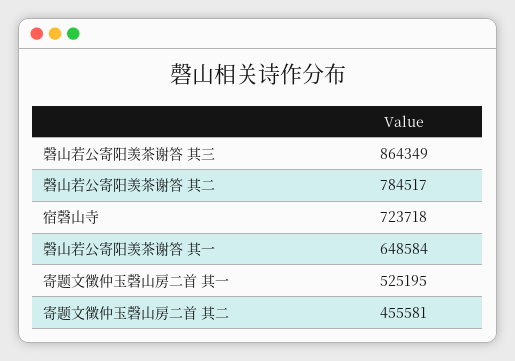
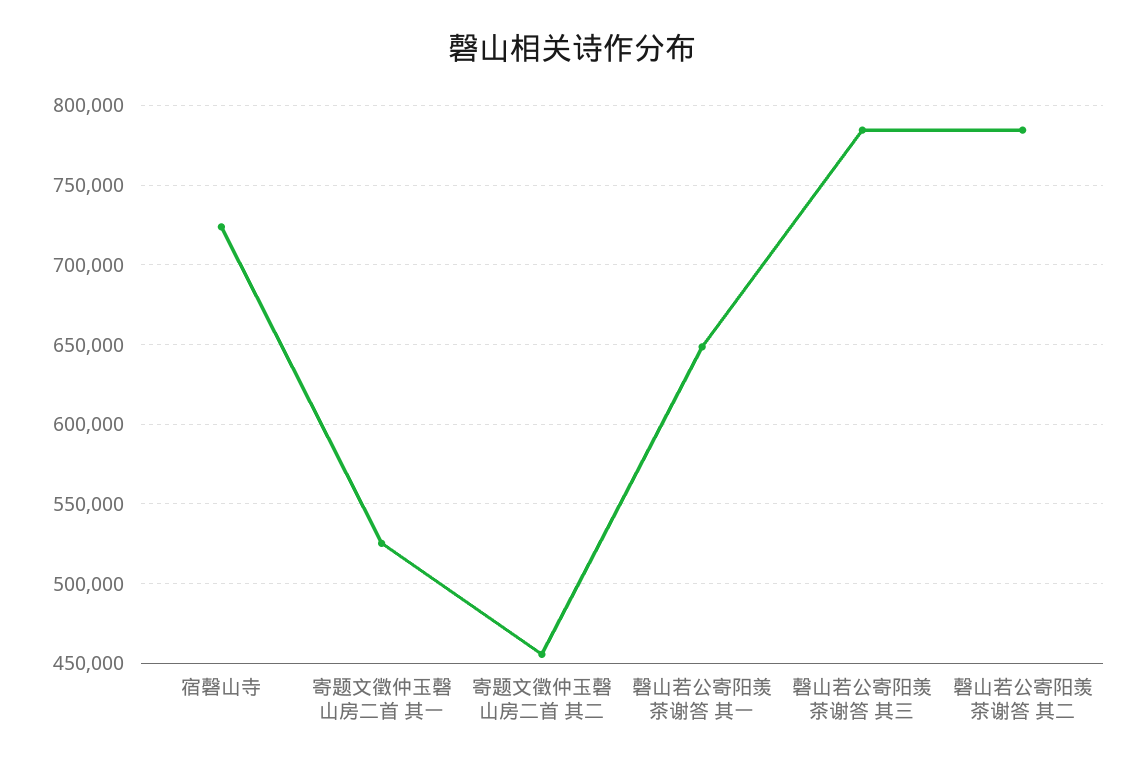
磬山若公寄阳羡茶谢答 其三: 864349 -> 785000

